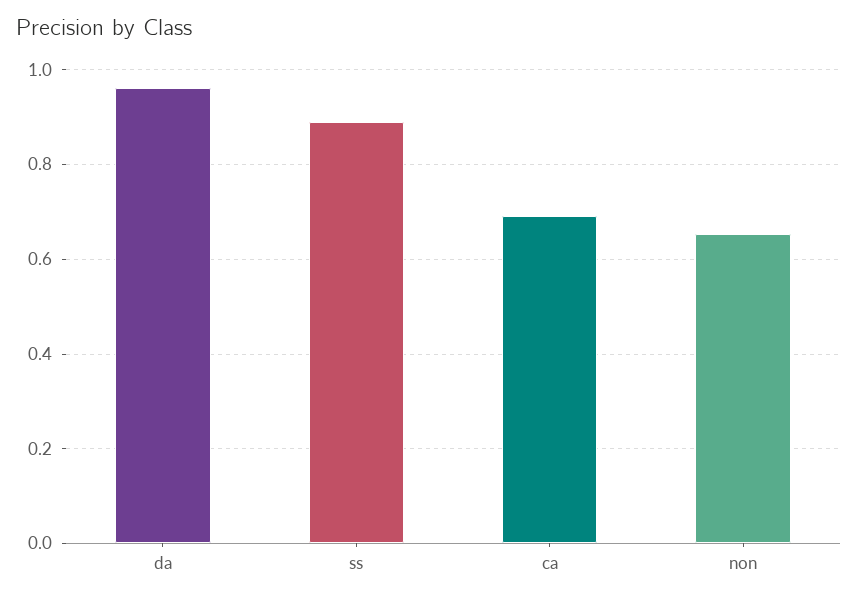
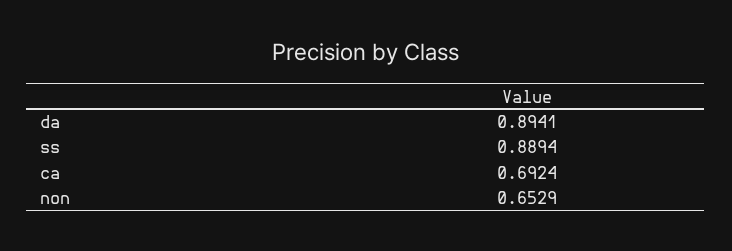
da: 0.96 -> 0.8941

